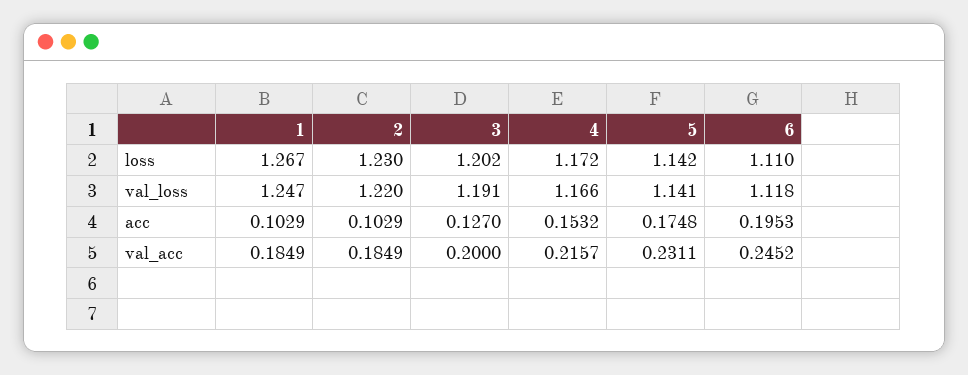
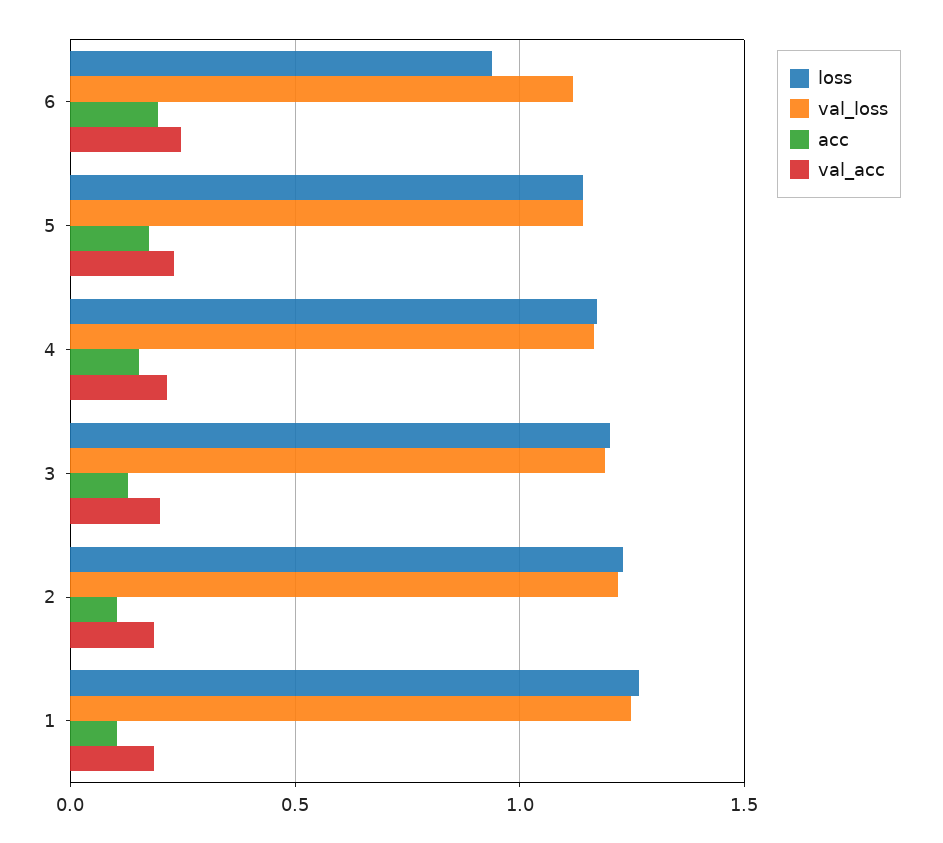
loss, 6: 1.11 -> 0.95

